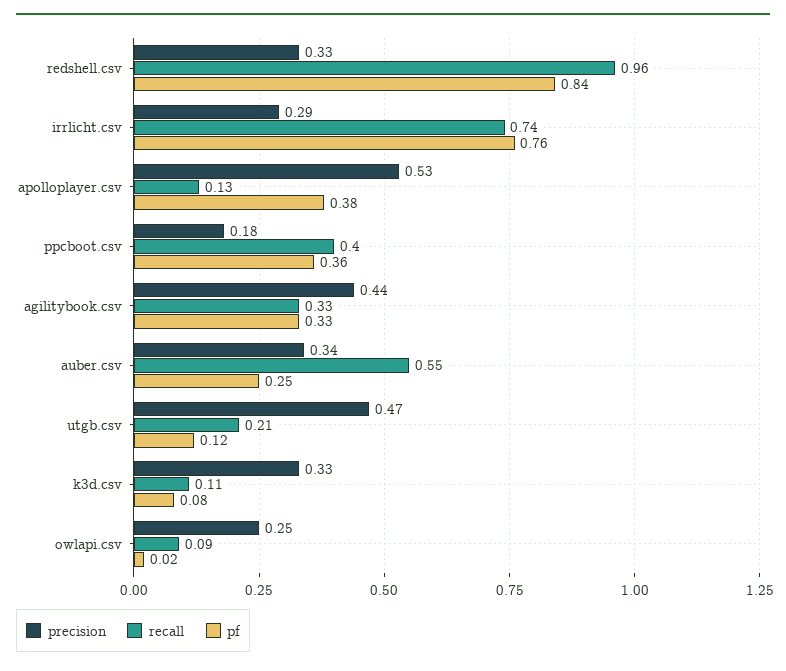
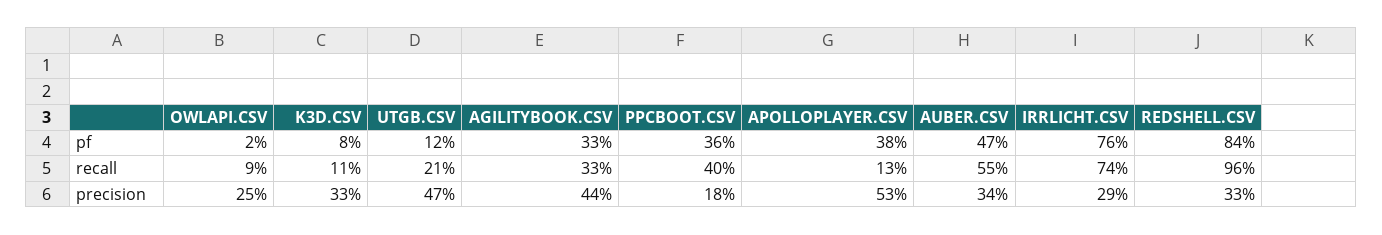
pf, auber.csv: 0.25 -> 0.47

